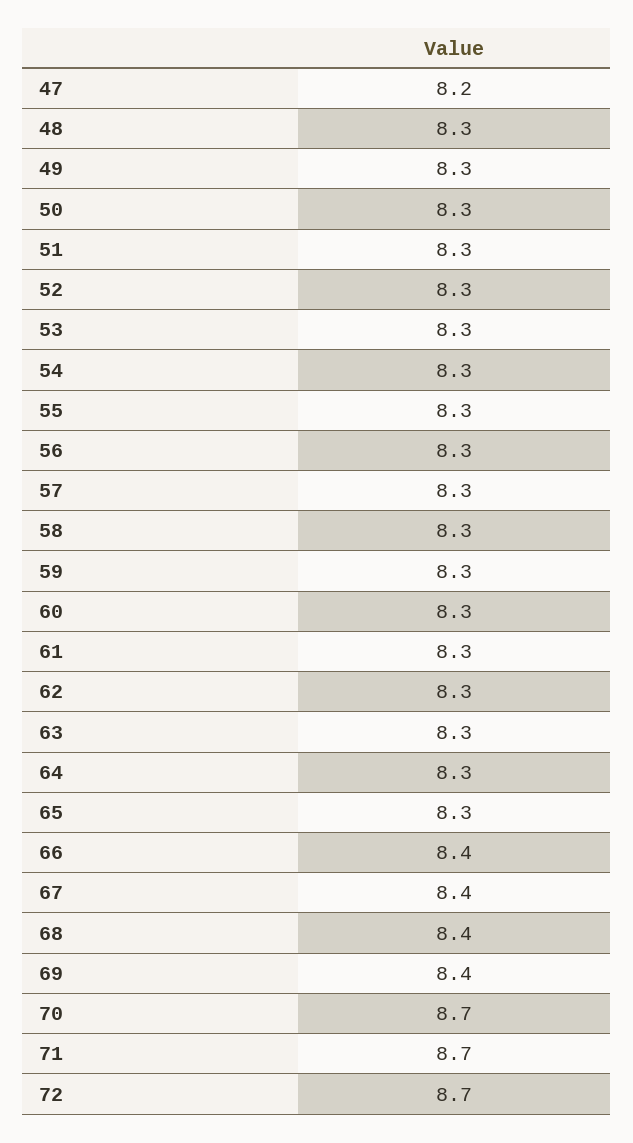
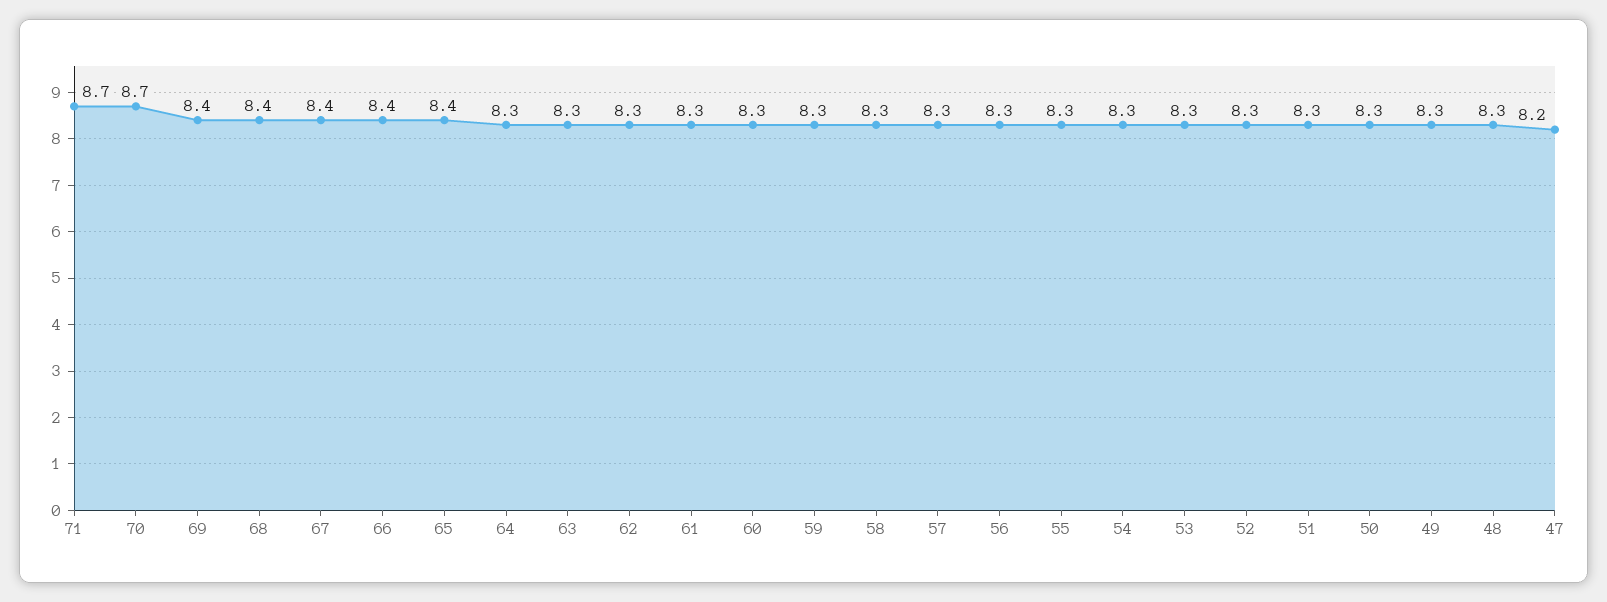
65: 8.3 -> 8.4
72: 8.7 -> none

